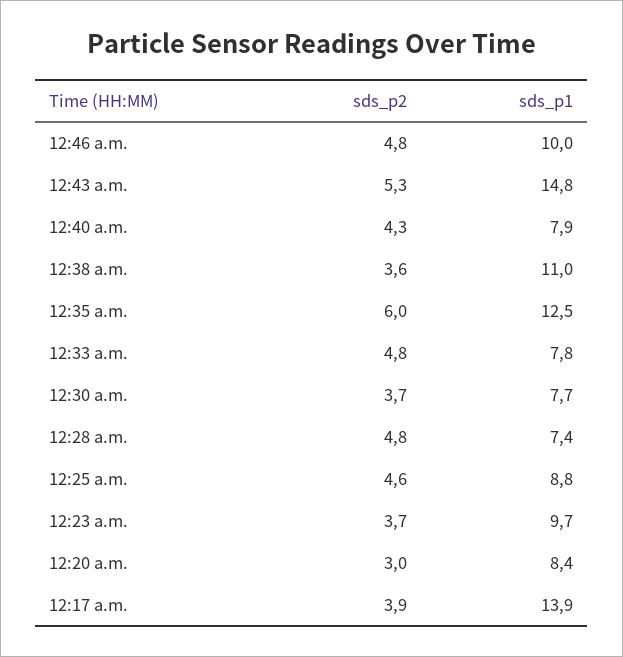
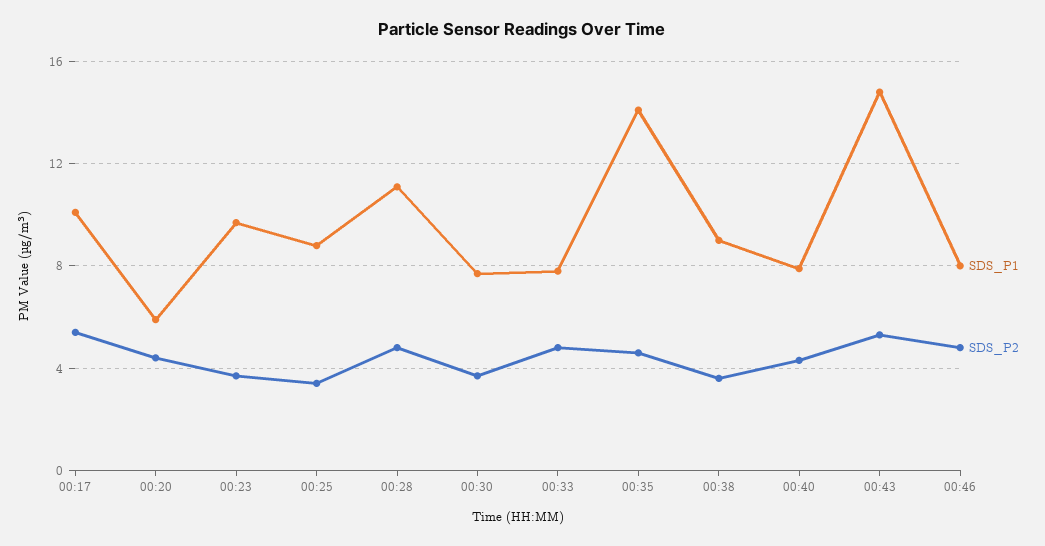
sds_p1, 12:46 a.m.: 10 -> 8
sds_p1, 12:38 a.m.: 11 -> 9
sds_p2, 12:35 a.m.: 6 -> 4.5
sds_p1, 12:35 a.m.: 12.5 -> 14
sds_p1, 12:28 a.m.: 7.4 -> 11
sds_p2, 12:25 a.m.: 4.6 -> 3.5
sds_p2, 12:20 a.m.: 3 -> 4.5
sds_p1, 12:20 a.m.: 8.4 -> 6
sds_p2, 12:17 a.m.: 3.9 -> 5.5
sds_p1, 12:17 a.m.: 13.9 -> 10

